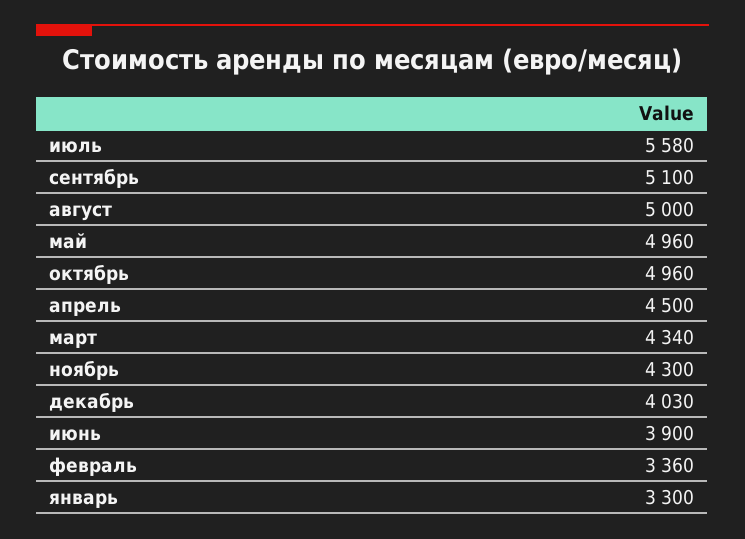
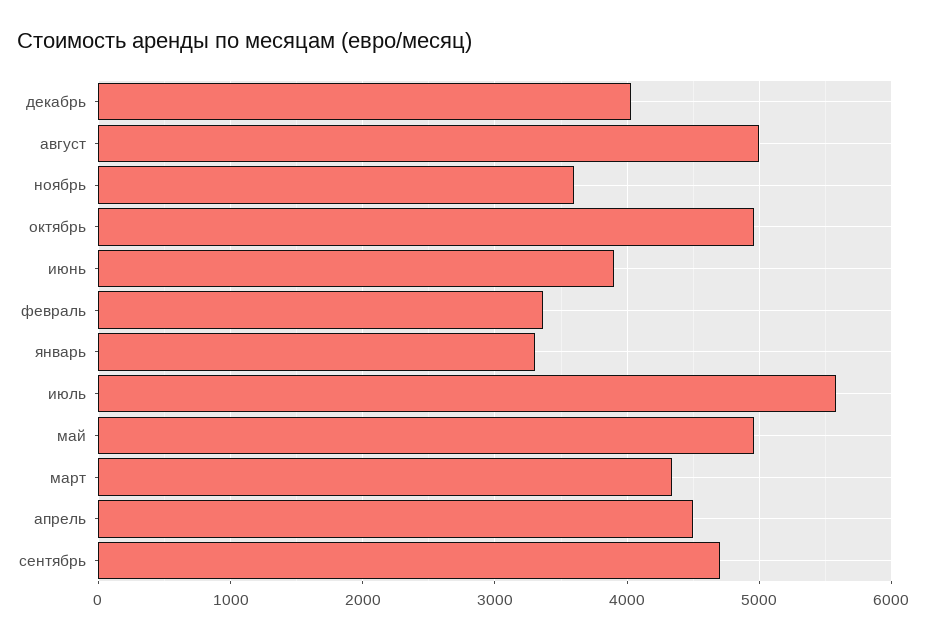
сентябрь: 5100 -> 4700
ноябрь: 4300 -> 3600

